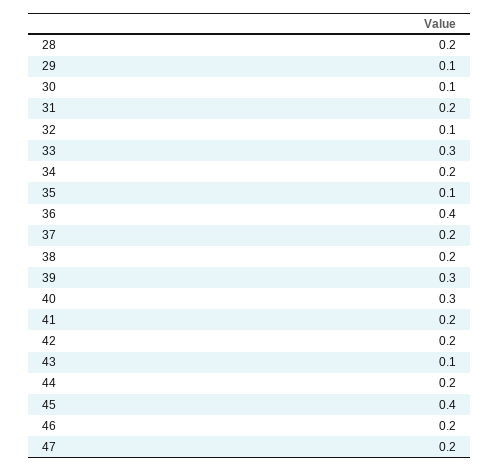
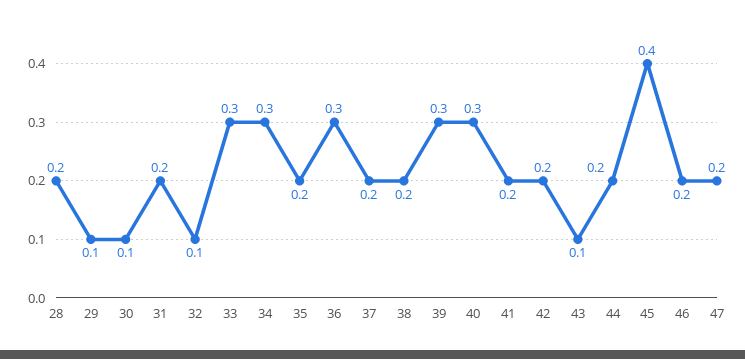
34: 0.2 -> 0.3
35: 0.1 -> 0.2
36: 0.4 -> 0.3

